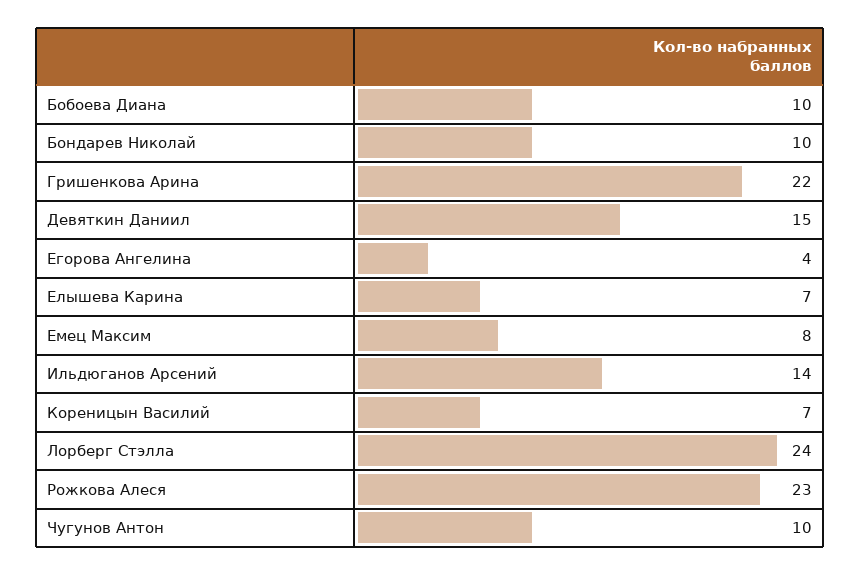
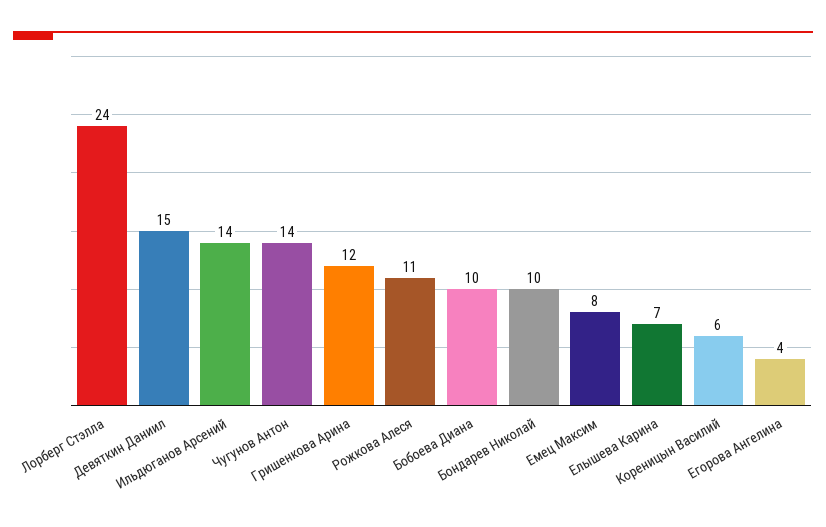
Гришенкова Арина: 22 -> 12
Кореницын Василий: 7 -> 6
Рожкова Алеся: 23 -> 11
Чугунов Антон: 10 -> 14

